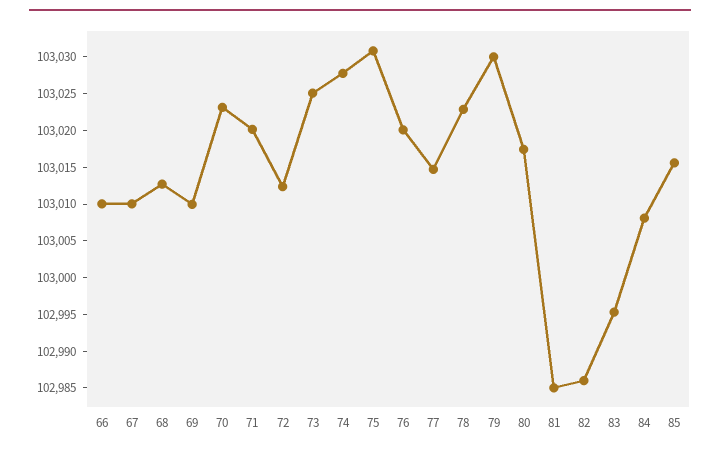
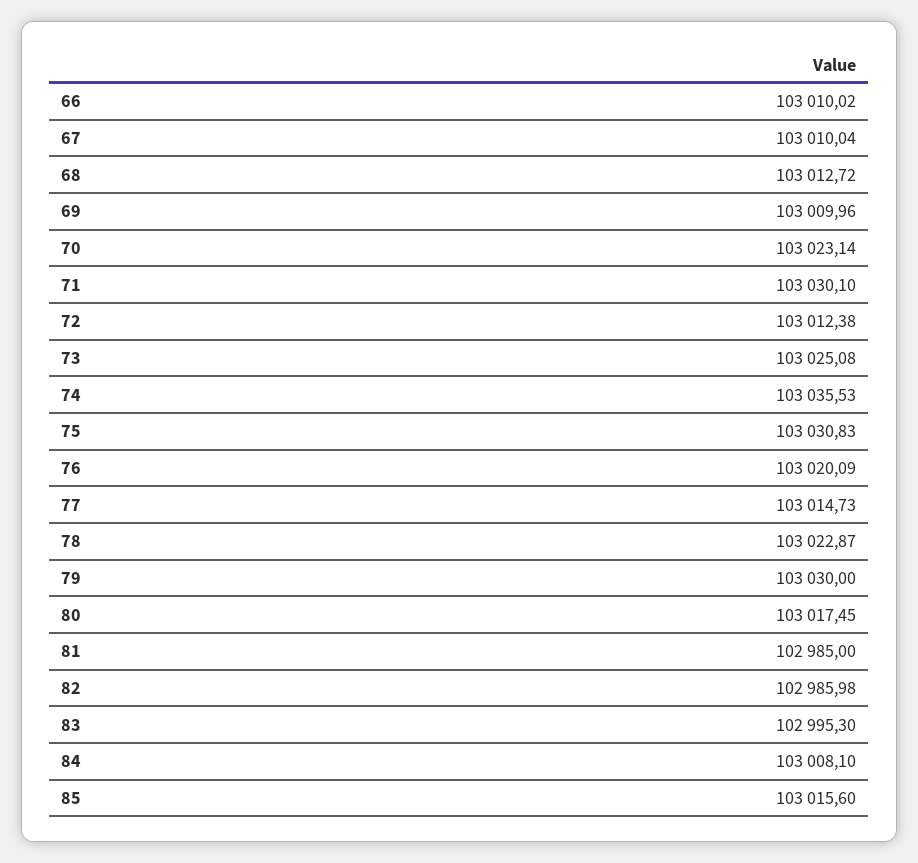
71: 103020 -> 103030.1
74: 103027.5 -> 103035.53

